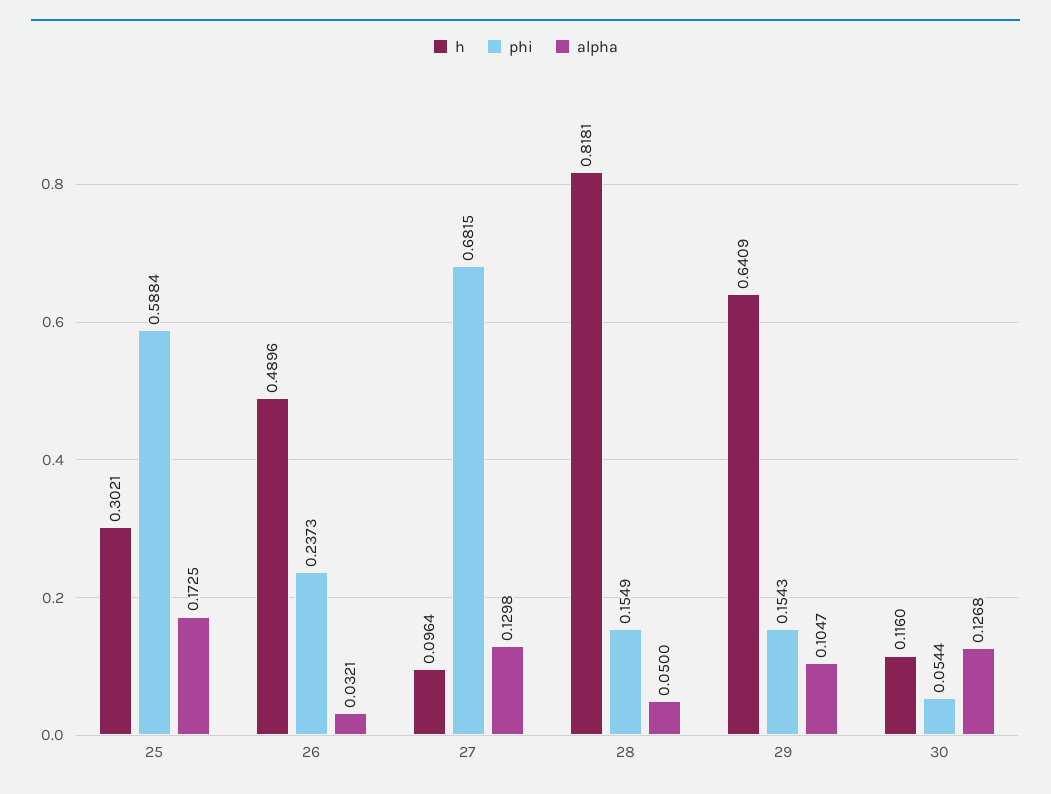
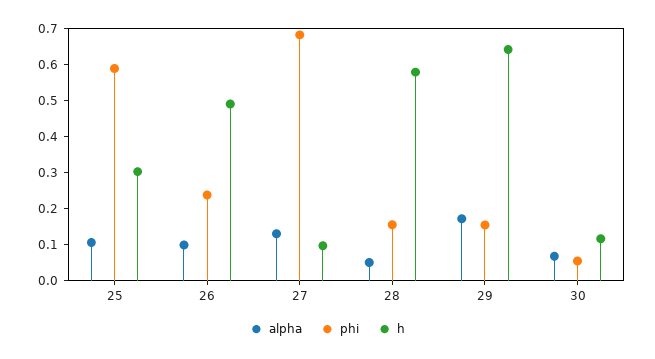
alpha, 25: 0.1725 -> 0.1
alpha, 26: 0.0321 -> 0.1
h, 28: 0.8181 -> 0.575
alpha, 29: 0.1047 -> 0.175
alpha, 30: 0.1268 -> 0.075

